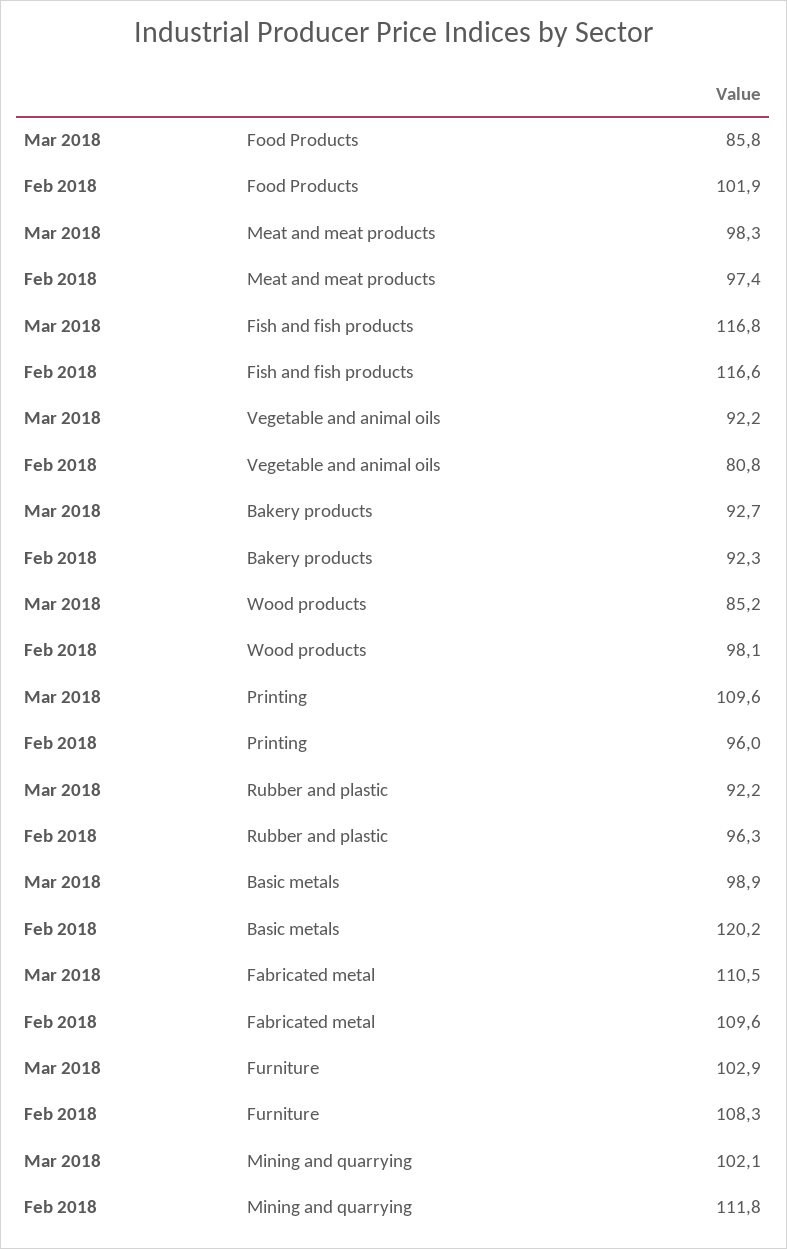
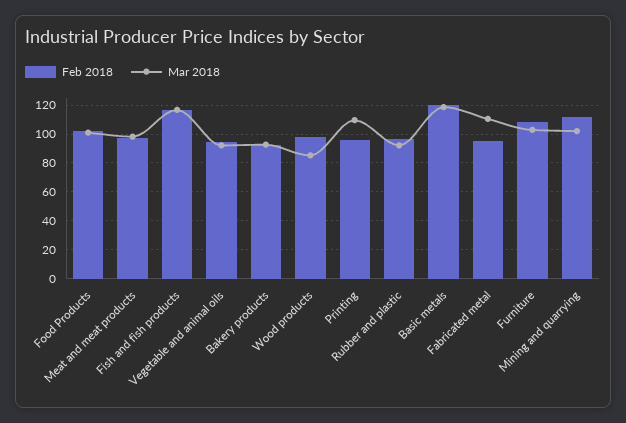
Mar 2018, Food Products: 85.8 -> 100
Feb 2018, Vegetable and animal oils: 80.8 -> 95
Mar 2018, Basic metals: 98.9 -> 120
Feb 2018, Fabricated metal: 109.6 -> 95

